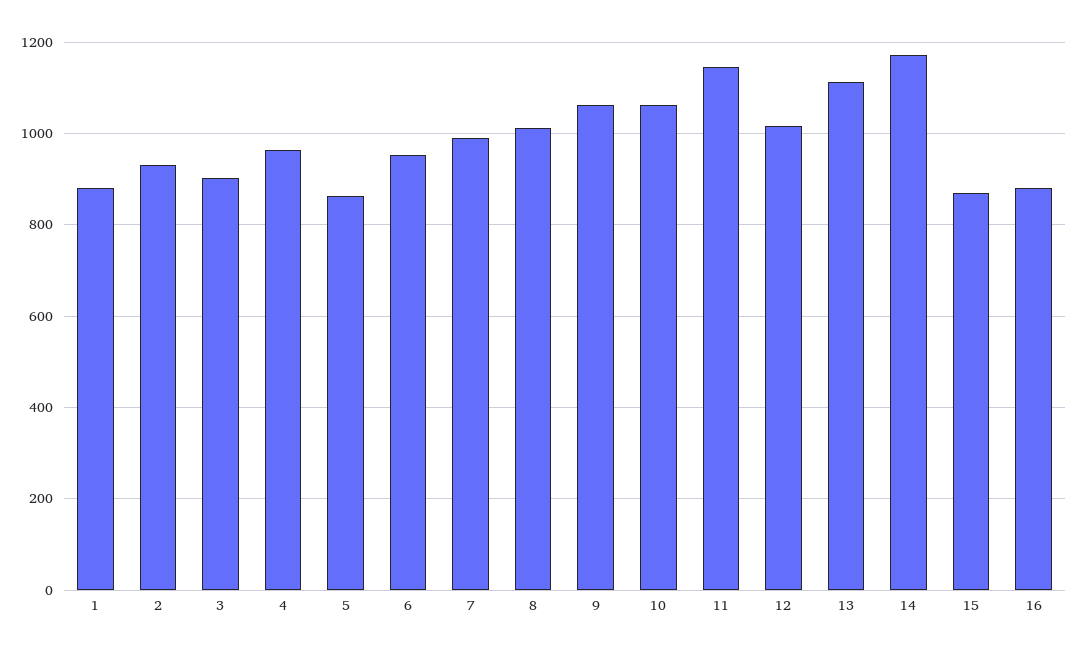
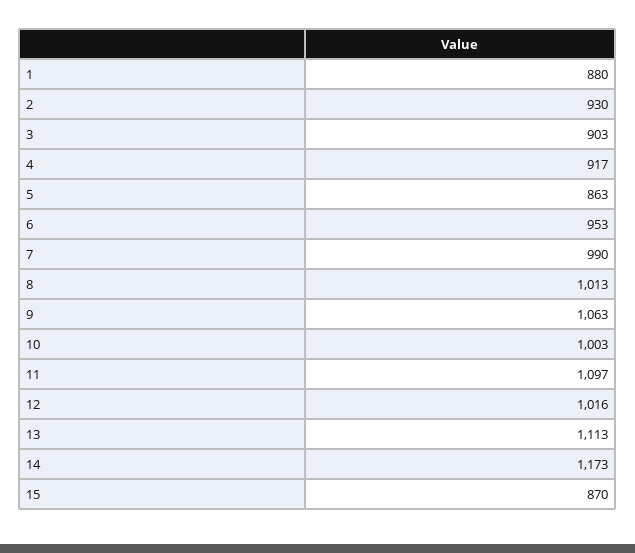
4: 960 -> 917
10: 1060 -> 1003
11: 1140 -> 1097
16: 880 -> none

